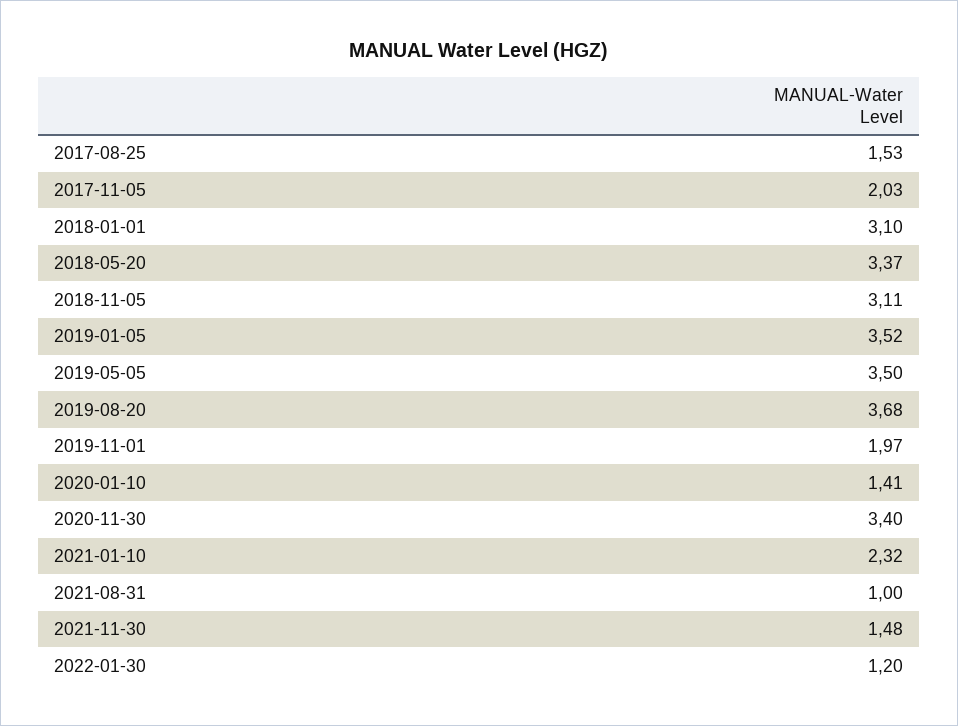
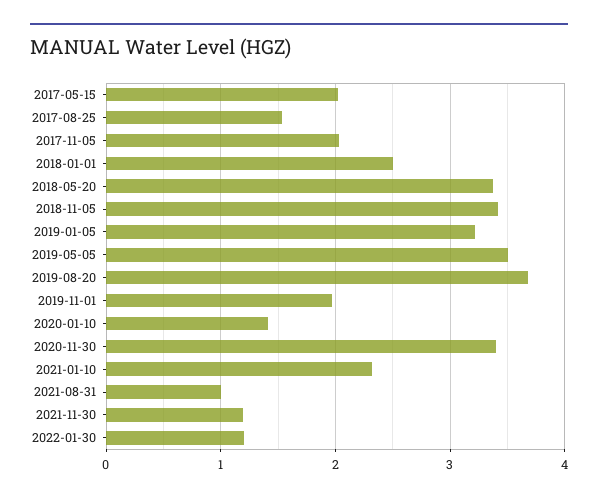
2018-01-01: 3.1 -> 2.5
2018-11-05: 3.11 -> 3.4
2019-01-05: 3.52 -> 3.2
2021-11-30: 1.48 -> 1.2
2017-05-15: none -> 2

